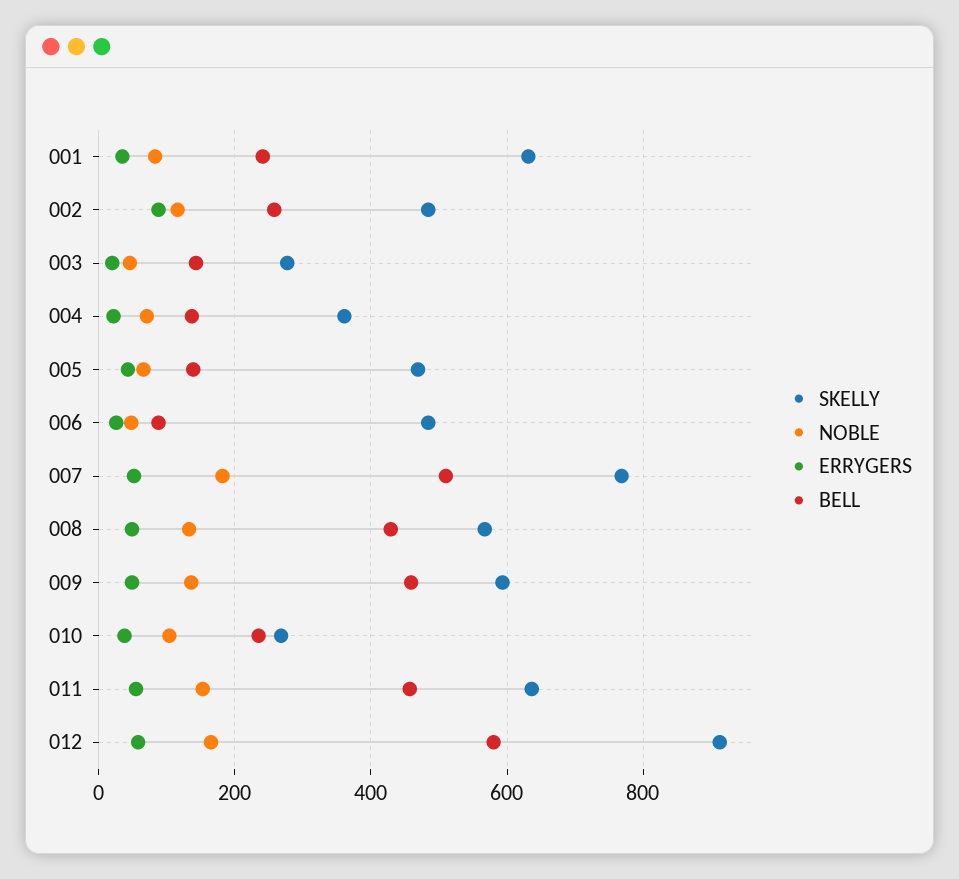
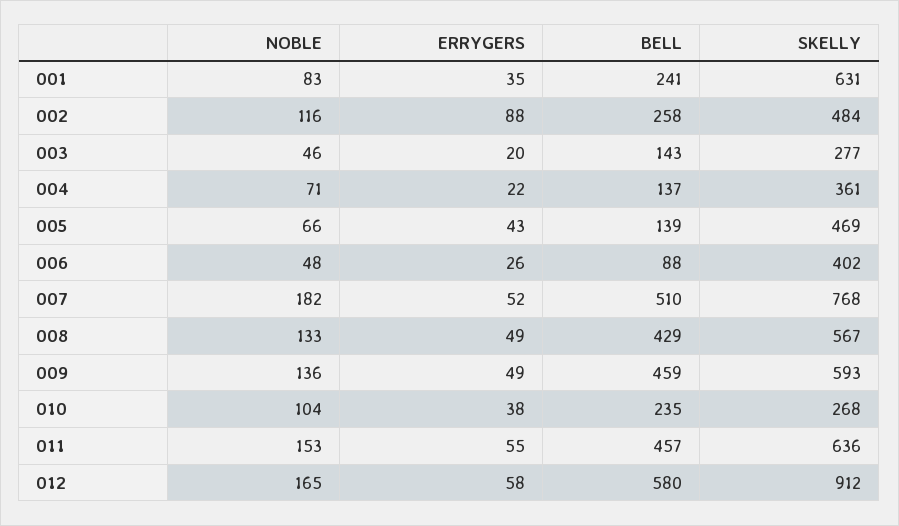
SKELLY, 006: 480 -> 402

